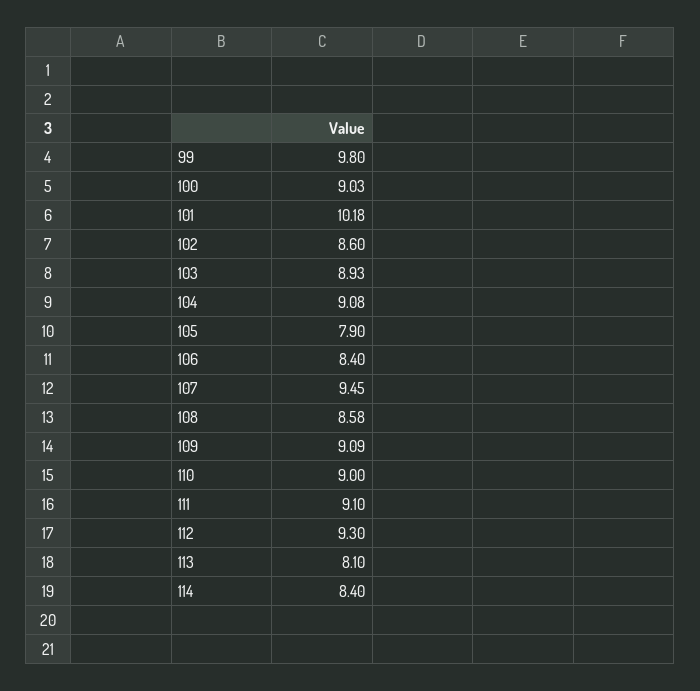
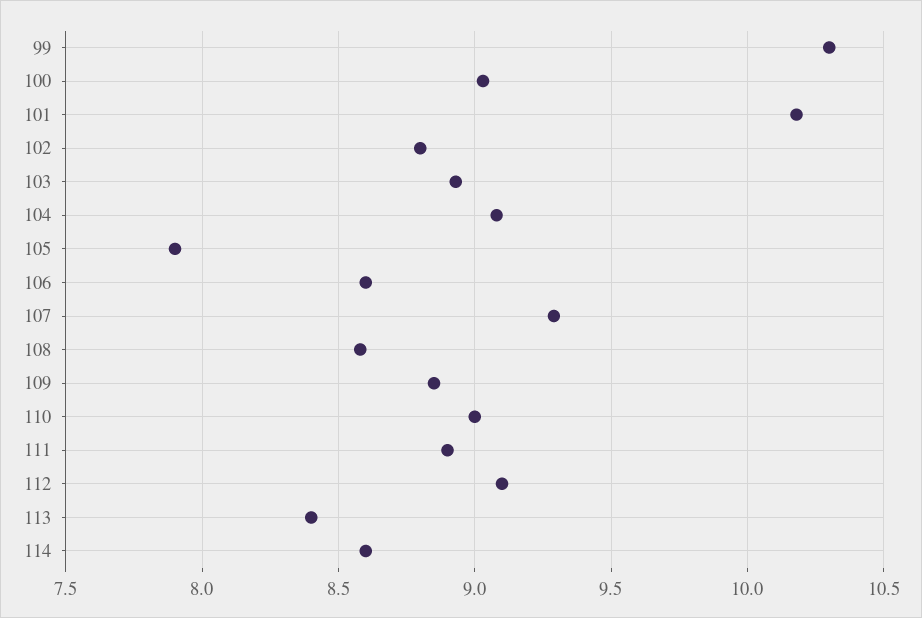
99: 9.8 -> 10.3
102: 8.6 -> 8.8
106: 8.4 -> 8.6
107: 9.45 -> 9.3
109: 9.09 -> 8.85
111: 9.1 -> 8.9
112: 9.3 -> 9.1
113: 8.1 -> 8.4
114: 8.4 -> 8.6

